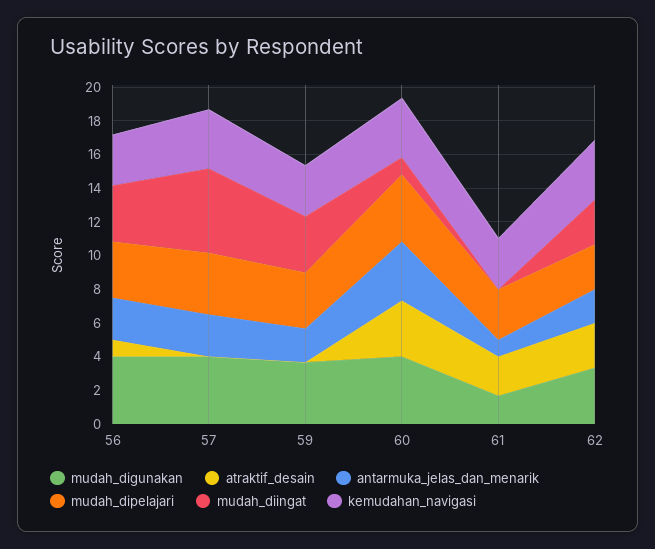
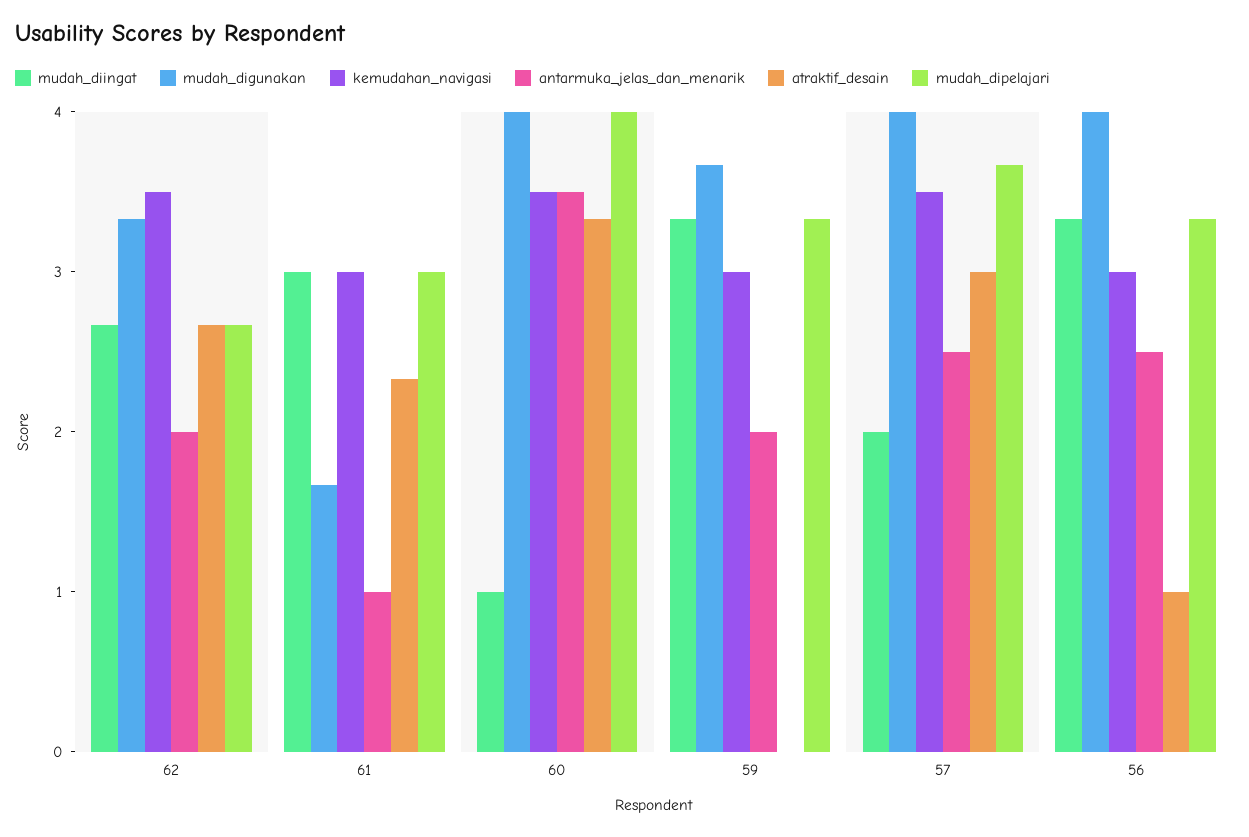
atraktif_desain, 57: 0 -> 3
mudah_diingat, 57: 5 -> 2
mudah_diingat, 61: 0 -> 3

